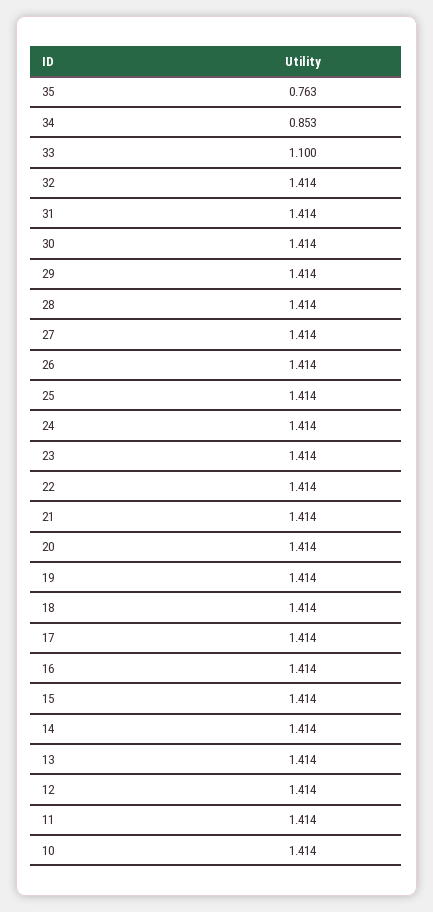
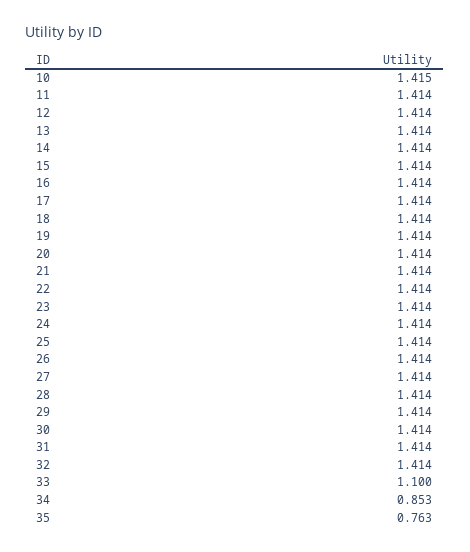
10: 1.414 -> 1.415

